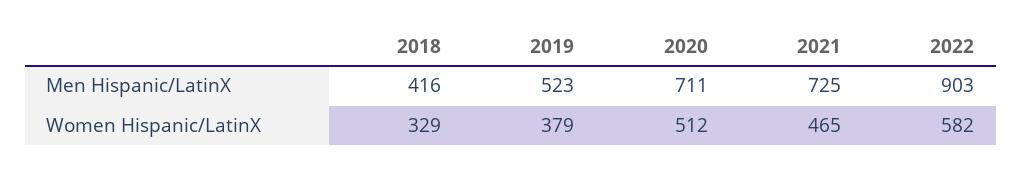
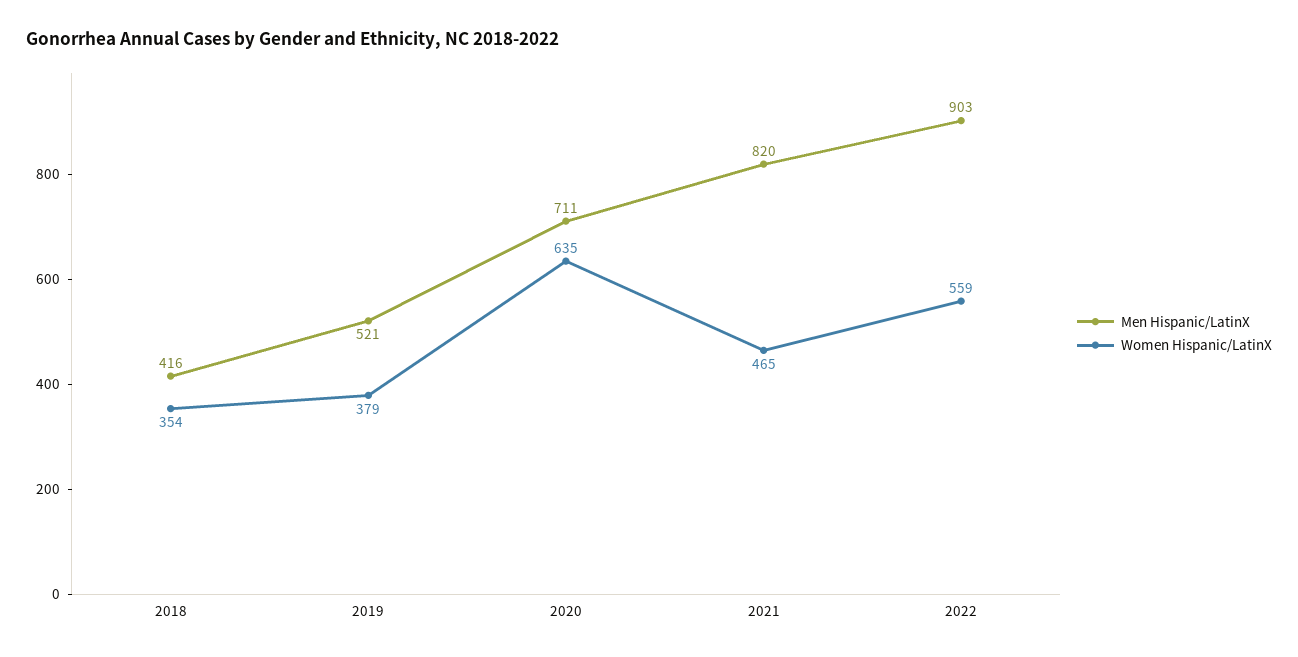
Men Hispanic/LatinX, 2019: 523 -> 521
Men Hispanic/LatinX, 2021: 725 -> 820
Women Hispanic/LatinX, 2018: 329 -> 354
Women Hispanic/LatinX, 2020: 512 -> 635
Women Hispanic/LatinX, 2022: 582 -> 559

